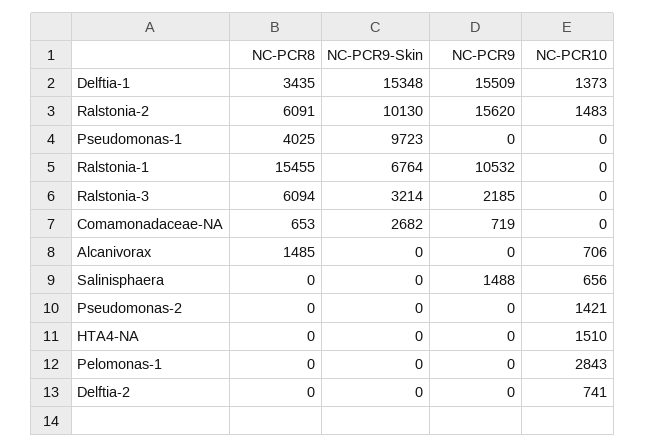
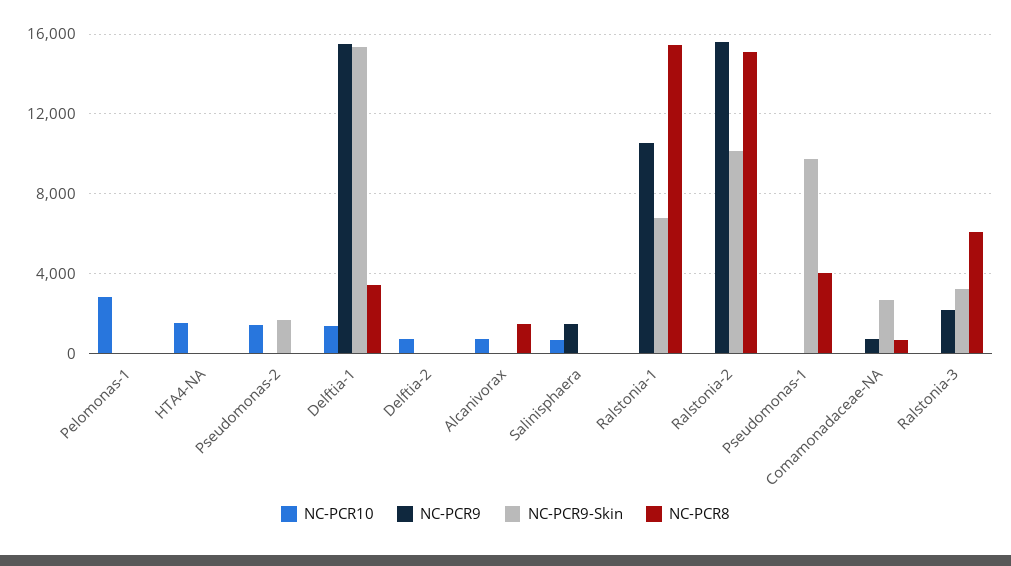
NC-PCR8, Ralstonia-2: 6091 -> 15000
NC-PCR10, Ralstonia-2: 1483 -> 0
NC-PCR9-Skin, Pseudomonas-2: 0 -> 1500

